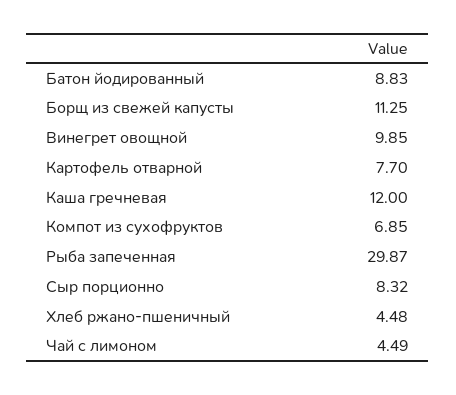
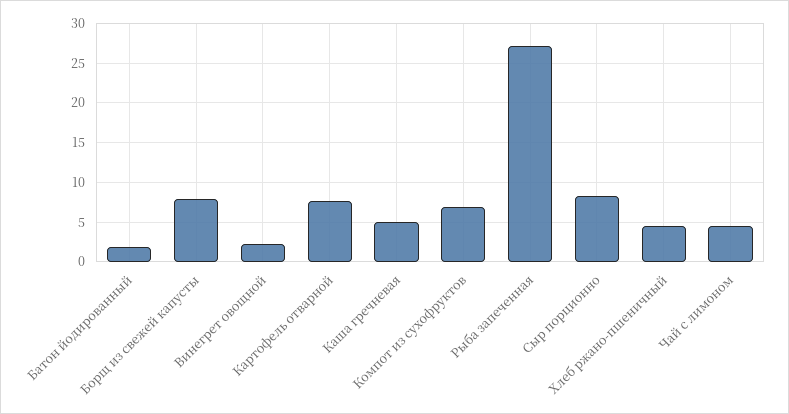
Батон йодированный: 8.83 -> 2
Борщ из свежей капусты: 11.25 -> 8
Винегрет овощной: 9.85 -> 2
Каша гречневая: 12 -> 5
Рыба запеченная: 29.87 -> 27

